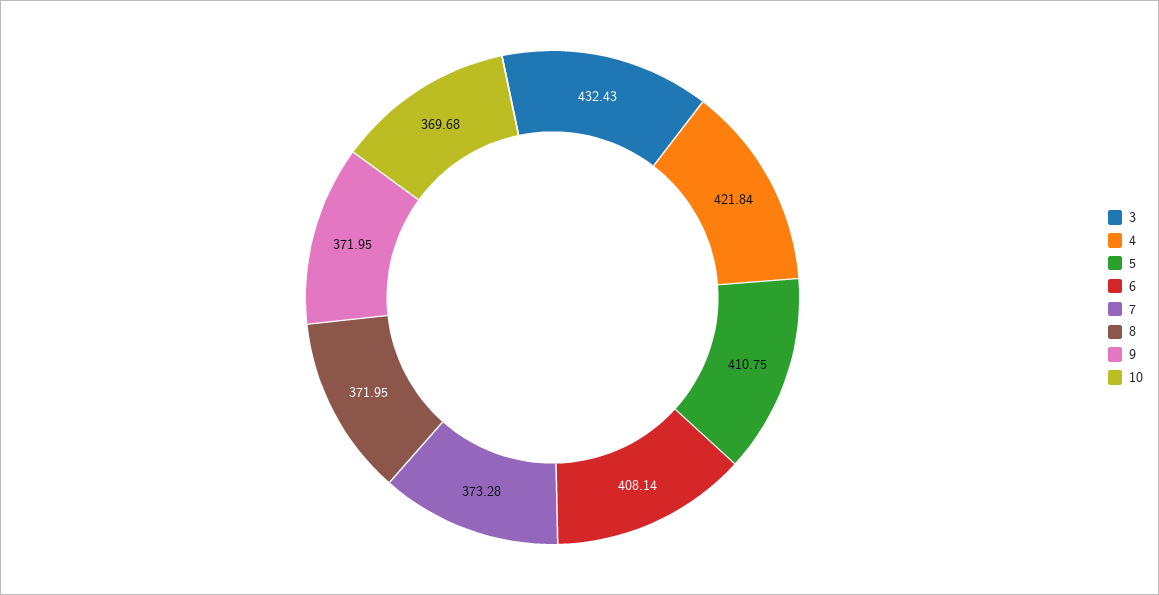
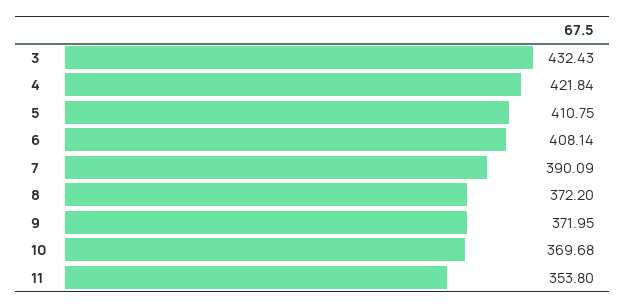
7: 373.28 -> 390.09
8: 371.95 -> 372.2
11: none -> 353.8

